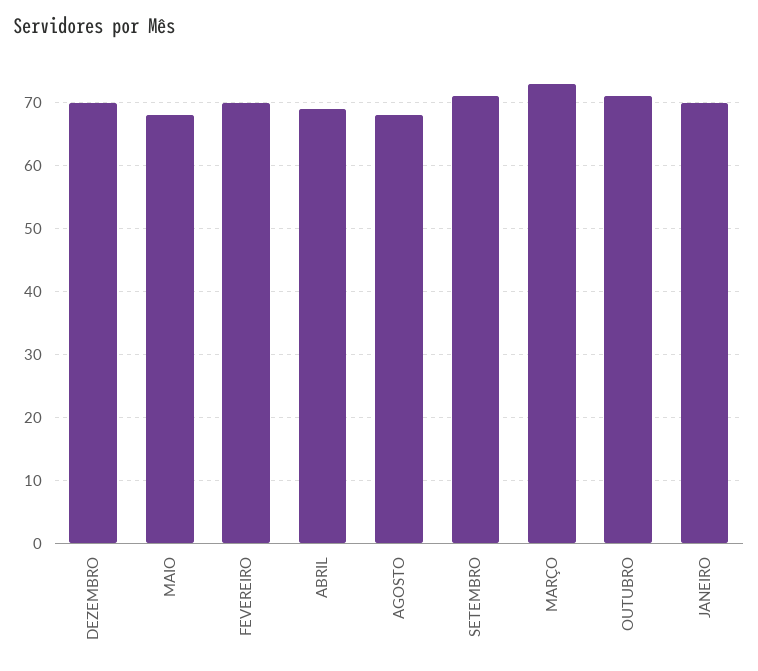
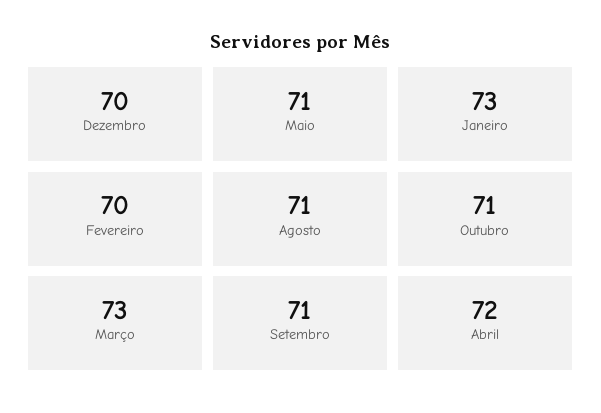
MAIO: 68 -> 71
ABRIL: 69 -> 72
AGOSTO: 68 -> 71
JANEIRO: 70 -> 73

